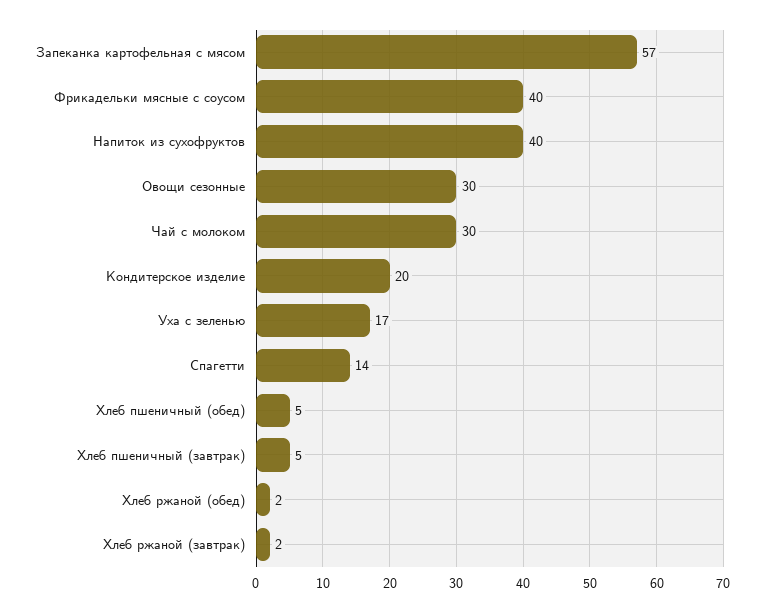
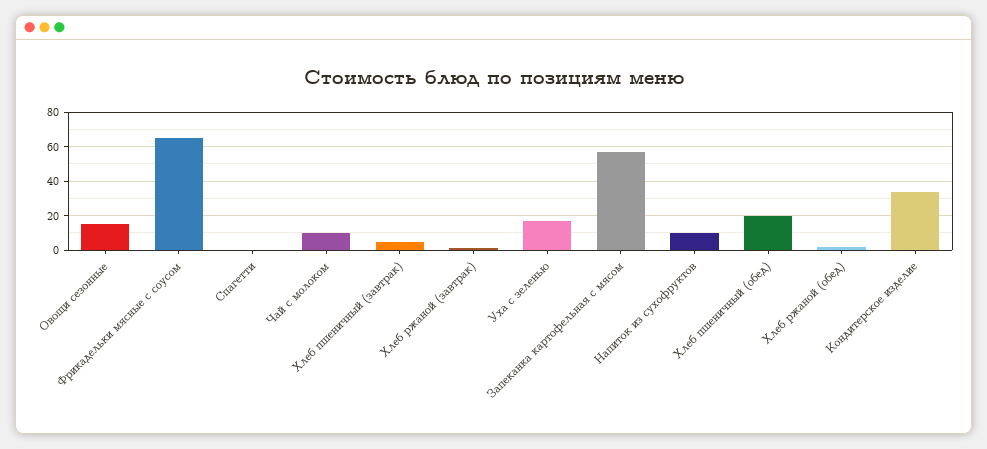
Фрикадельки мясные с соусом: 40 -> 65
Напиток из сухофруктов: 40 -> 10
Овощи сезонные: 30 -> 15
Чай с молоком: 30 -> 10
Кондитерское изделие: 20 -> 35
Спагетти: 14 -> 0
Хлеб пшеничный (обед): 5 -> 20

